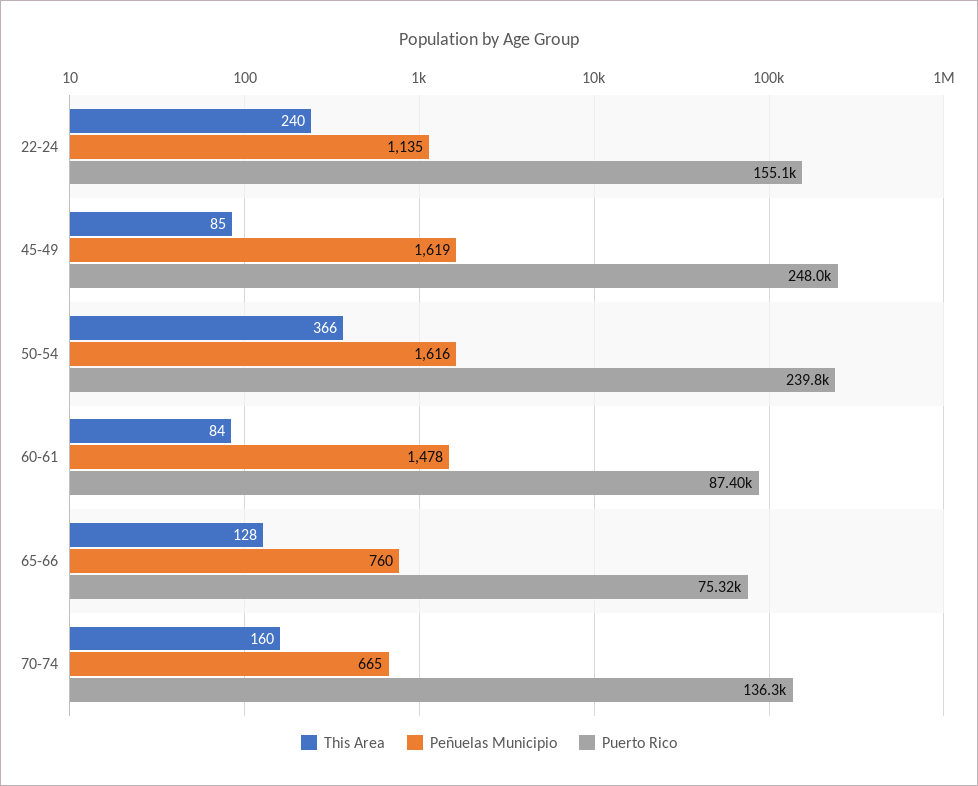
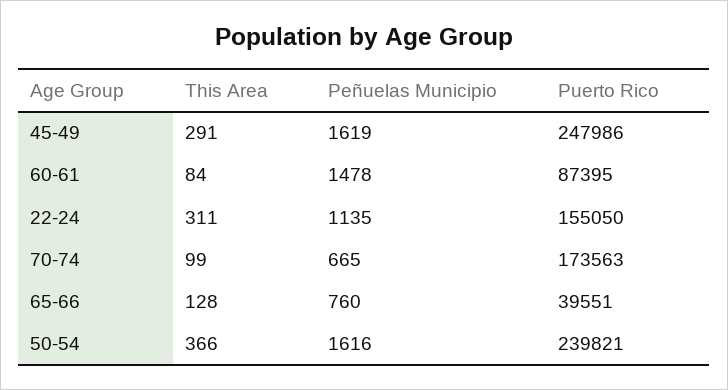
This Area, 22-24: 240 -> 311
This Area, 45-49: 85 -> 291
Puerto Rico, 65-66: 75320 -> 39551
This Area, 70-74: 160 -> 99
Puerto Rico, 70-74: 136300 -> 173563

